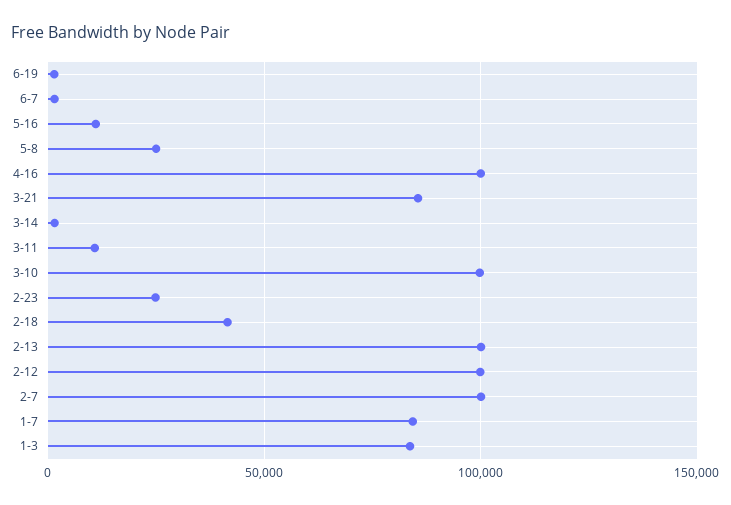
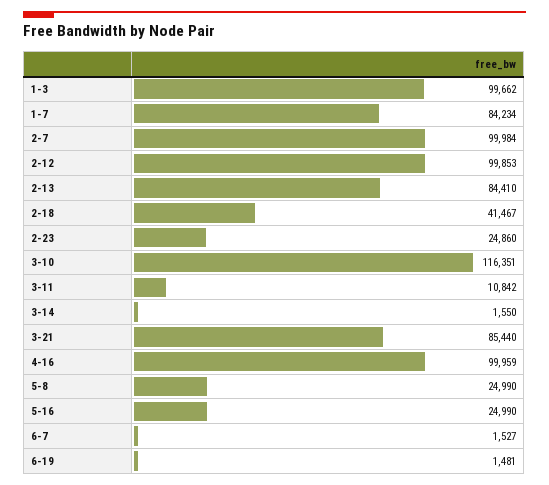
5-16: 10000 -> 24990
3-10: 100000 -> 116351
2-13: 100000 -> 84410
1-3: 85000 -> 99662

